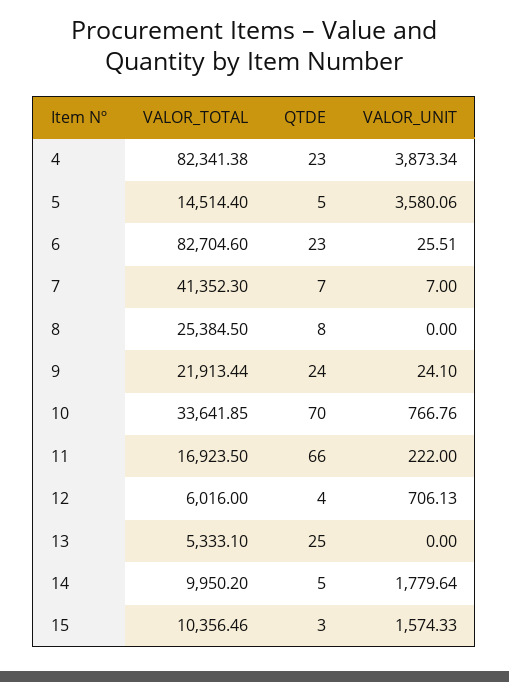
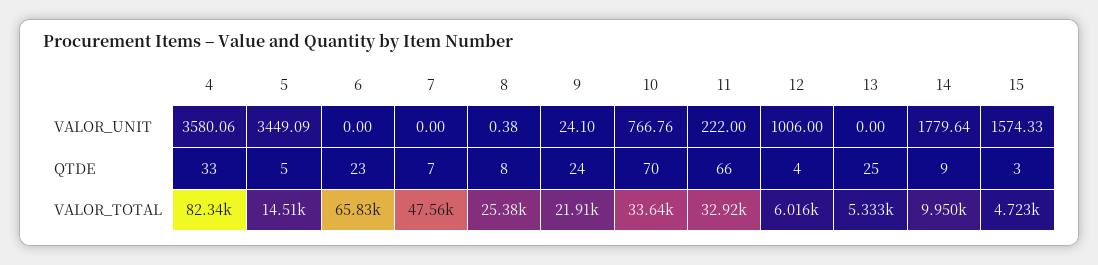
QTDE, 4: 23 -> 33
VALOR_UNIT, 4: 3873.34 -> 3580.06
VALOR_UNIT, 5: 3580.06 -> 3449.09
VALOR_TOTAL, 6: 82704.6 -> 65830
VALOR_UNIT, 6: 25.51 -> 0
VALOR_TOTAL, 7: 41352.3 -> 47560
VALOR_UNIT, 7: 7 -> 0
VALOR_UNIT, 8: 0 -> 0.38
VALOR_TOTAL, 11: 16923.5 -> 32920
VALOR_UNIT, 12: 706.13 -> 1006
QTDE, 14: 5 -> 9
VALOR_TOTAL, 15: 10356.46 -> 4723

